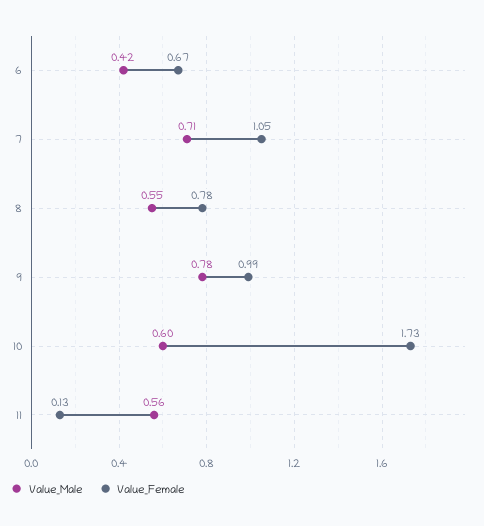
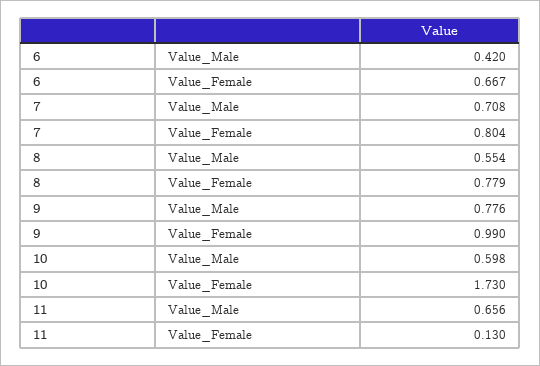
Value_Female, 7: 1.05 -> 0.804
Value_Male, 11: 0.56 -> 0.656

